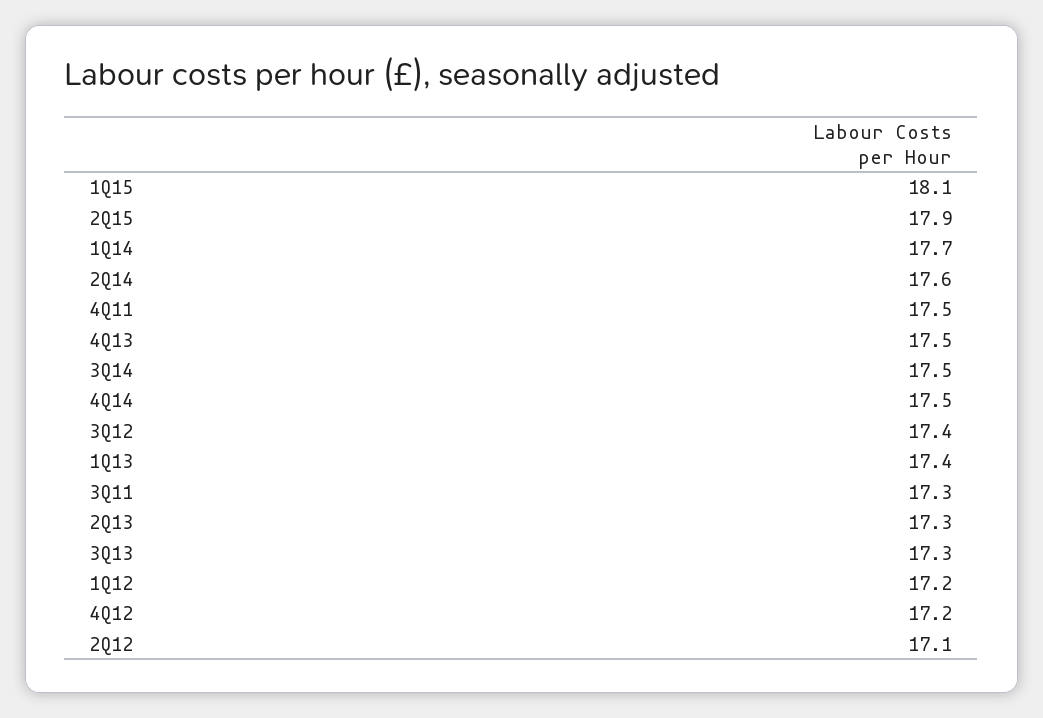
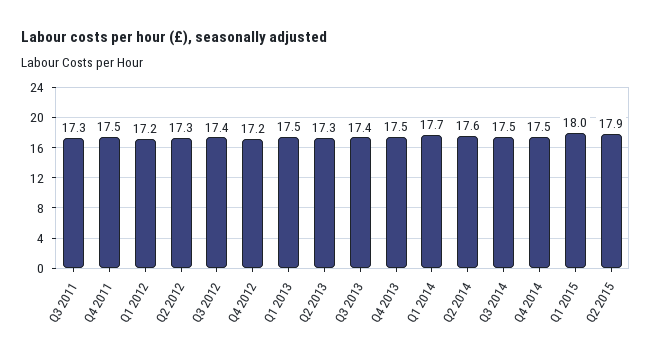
1Q15: 18.1 -> 18
1Q13: 17.4 -> 17.5
3Q13: 17.3 -> 17.4
2Q12: 17.1 -> 17.3

